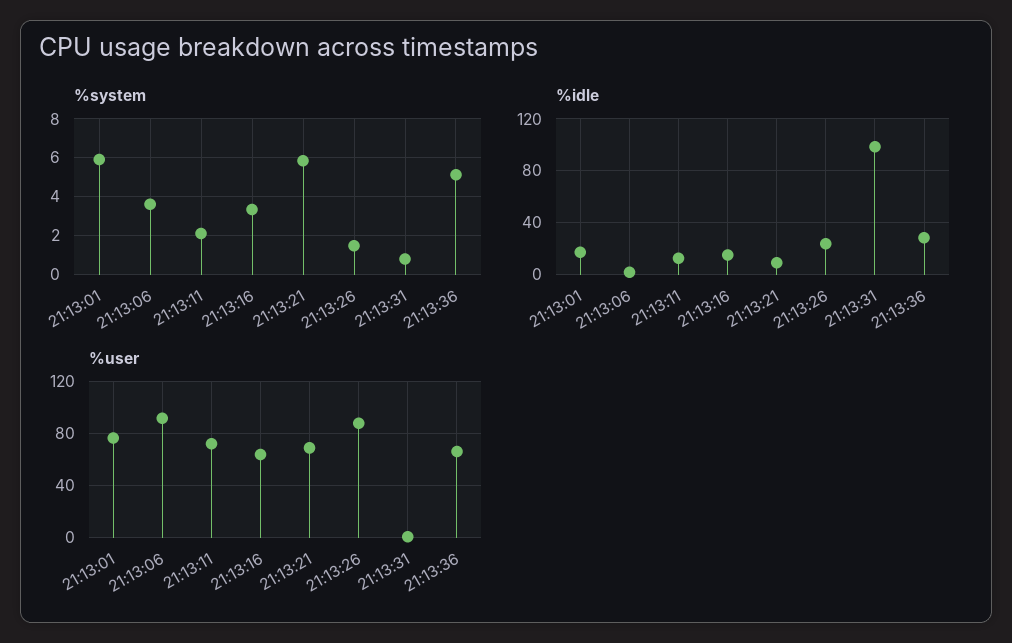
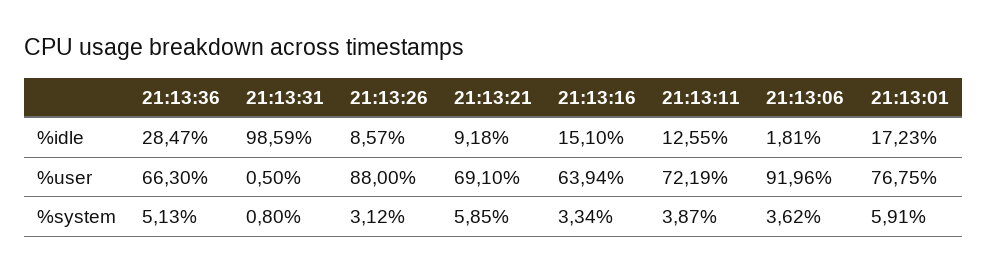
%system, 21:13:11: 2 -> 3.87
%system, 21:13:26: 1.5 -> 3.12
%idle, 21:13:26: 25 -> 8.57

